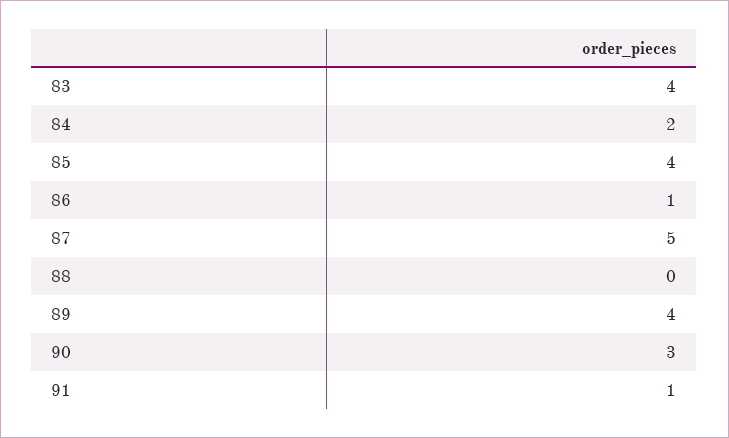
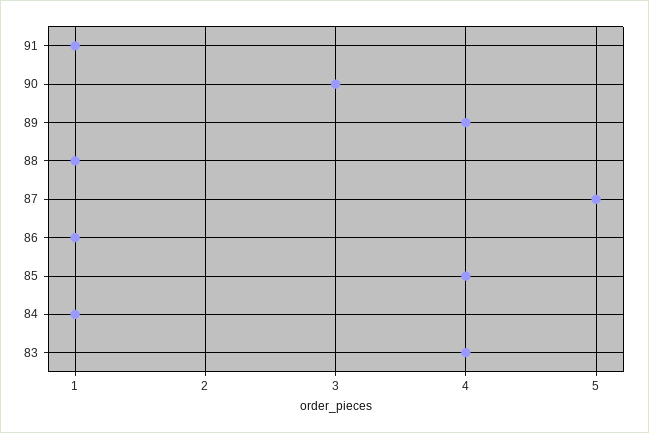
84: 2 -> 1
88: 0 -> 1

